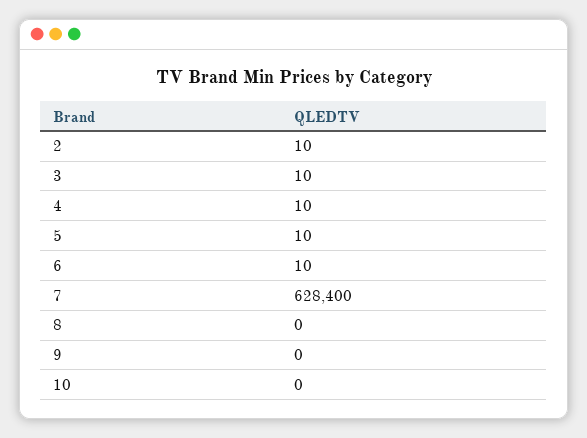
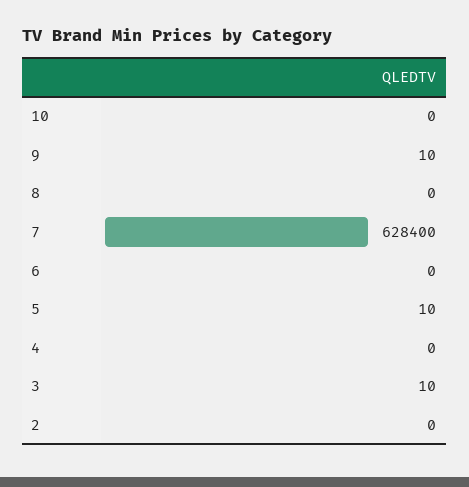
2: 10 -> 0
4: 10 -> 0
6: 10 -> 0
9: 0 -> 10

